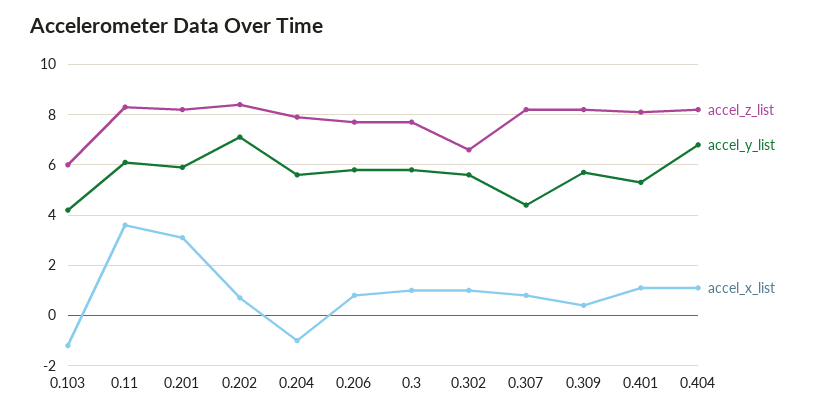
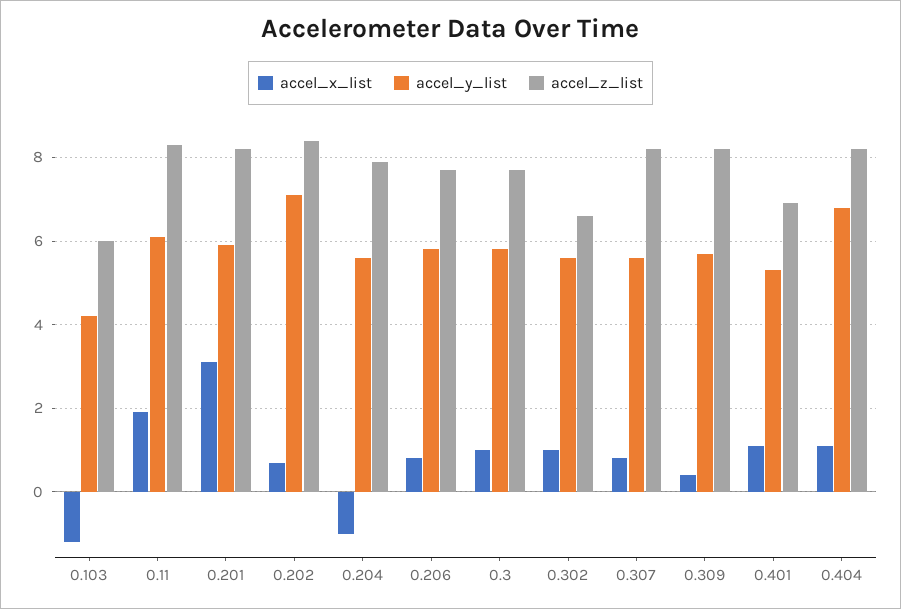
accel_x_list, 0.11: 3.5 -> 2
accel_y_list, 0.307: 4.5 -> 5.5
accel_z_list, 0.401: 8 -> 7

